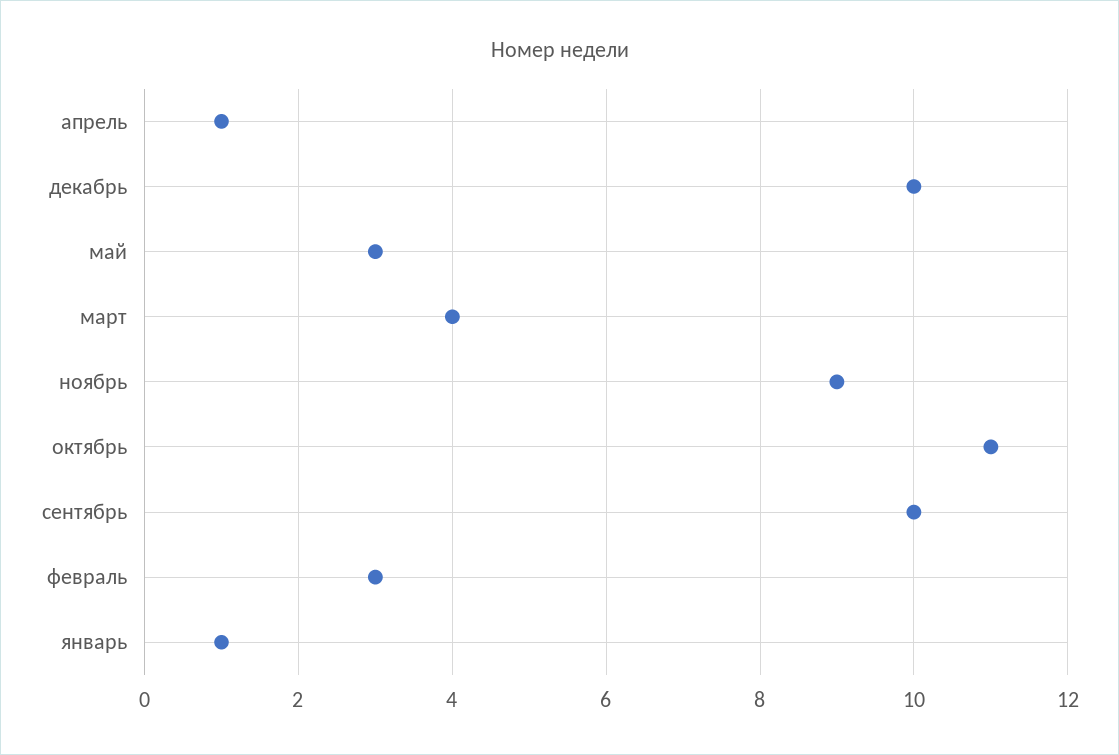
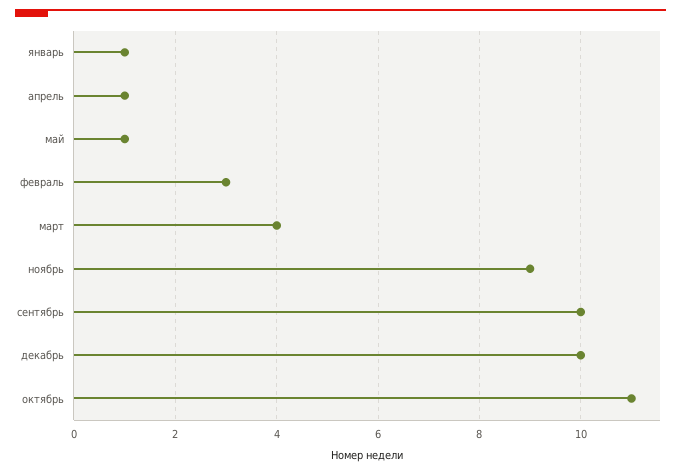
май: 3 -> 1

